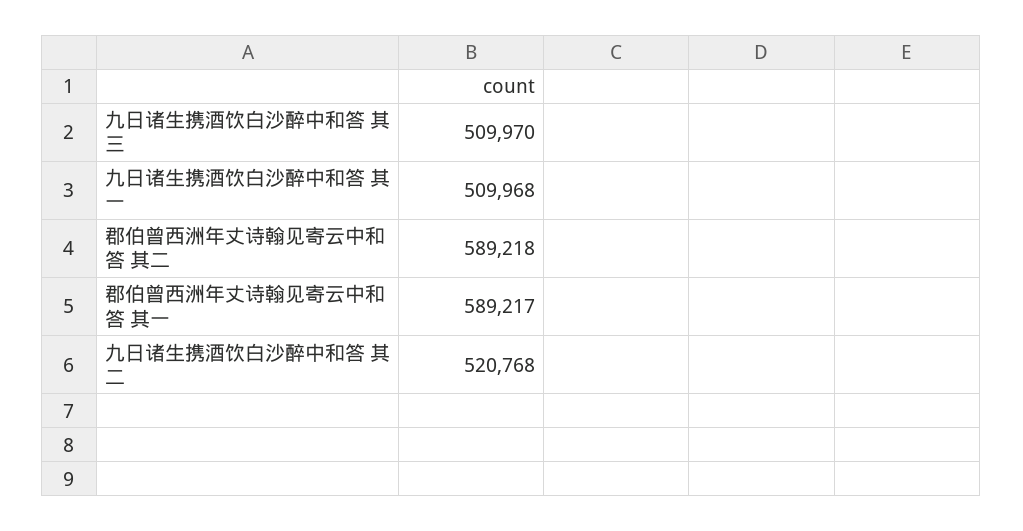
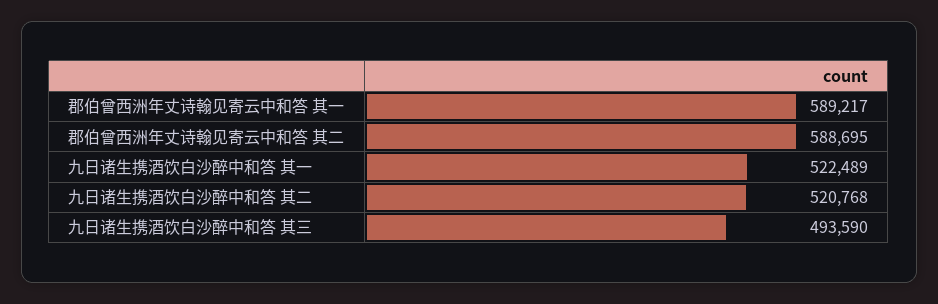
九日诸生携酒饮白沙醉中和答 其三: 509970 -> 493590
九日诸生携酒饮白沙醉中和答 其一: 509968 -> 522489
郡伯曾西洲年丈诗翰见寄云中和答 其二: 589218 -> 588695

